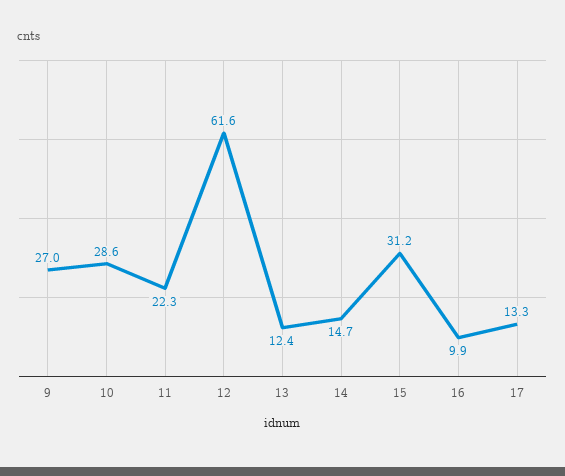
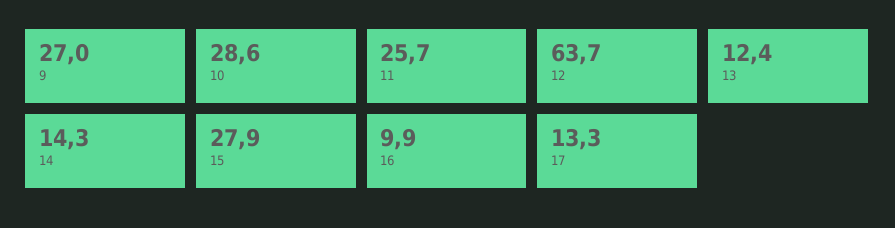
11: 22.3 -> 25.7
12: 61.6 -> 63.7
14: 14.7 -> 14.3
15: 31.2 -> 27.9

